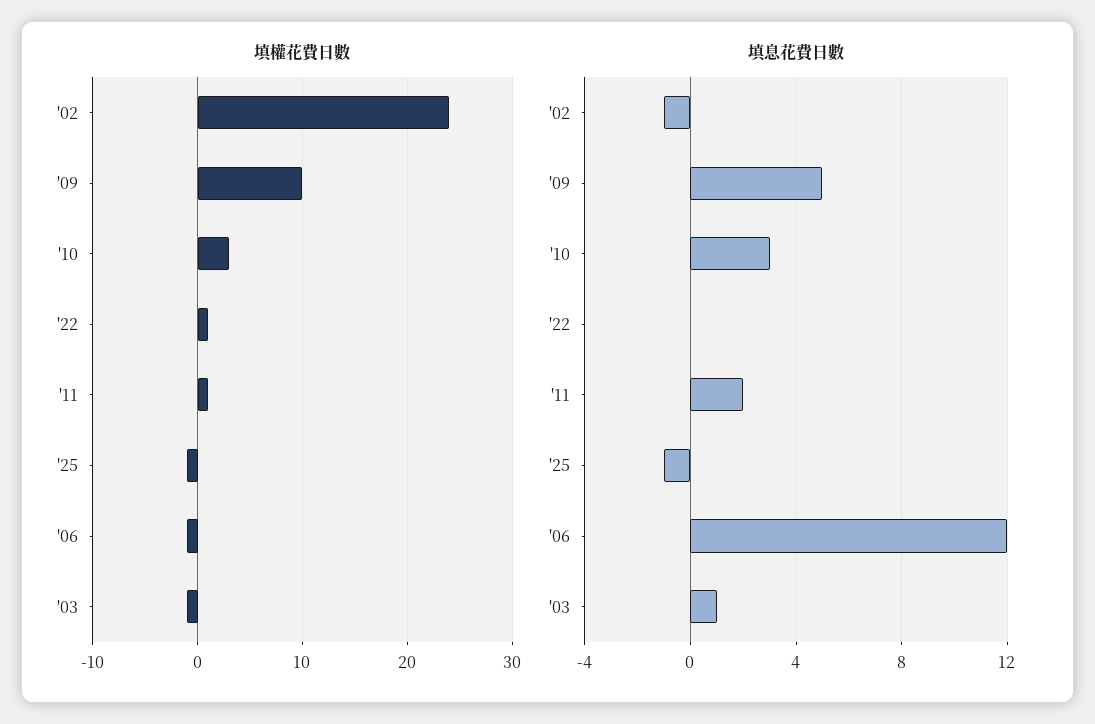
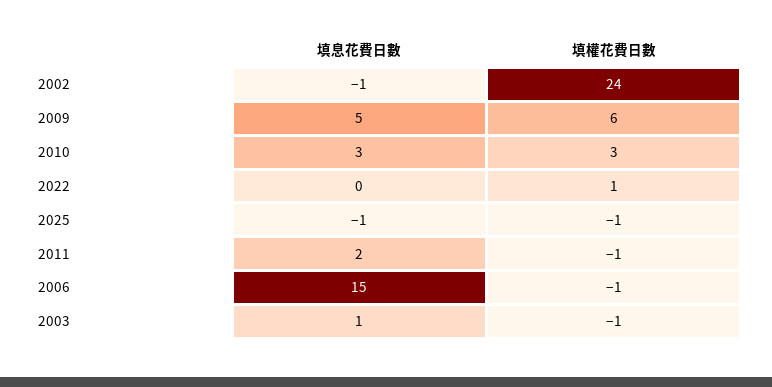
填權花費日數, '09: 10 -> 6
填權花費日數, '11: 1 -> -1
填息花費日數, '06: 12 -> 15

